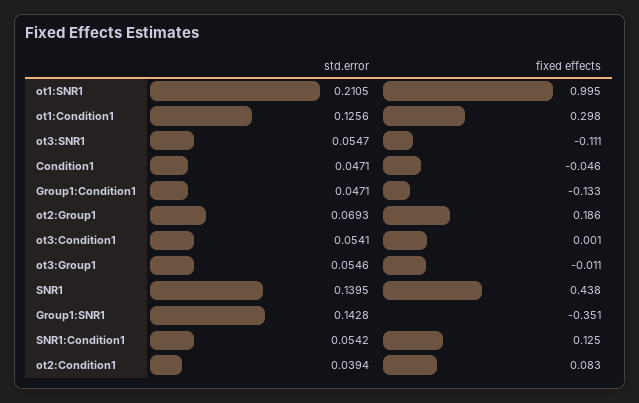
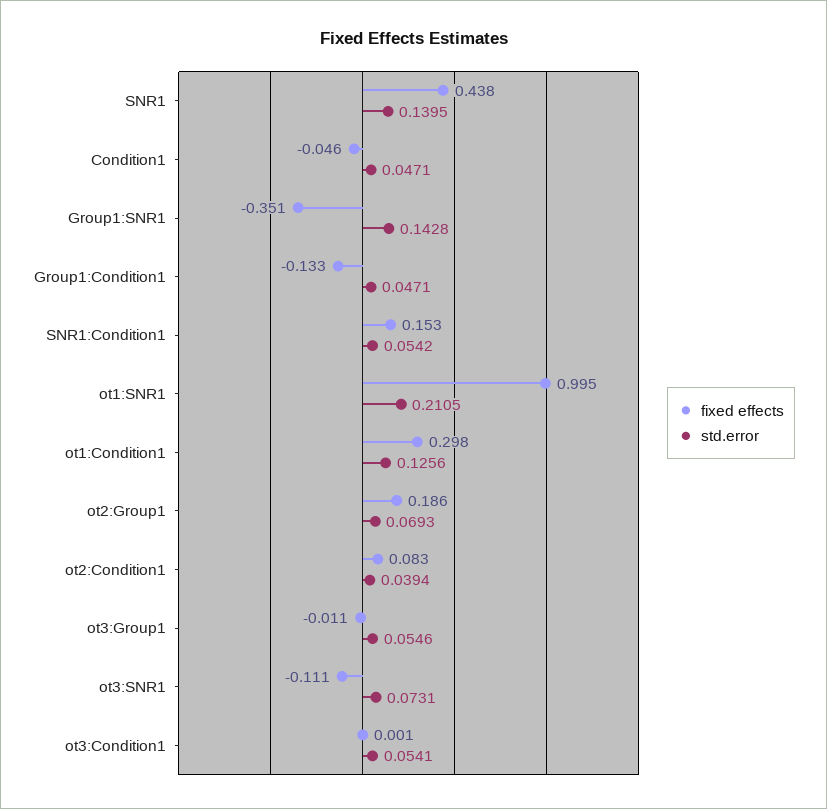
std.error, ot3:SNR1: 0.0547 -> 0.0731
fixed effects, SNR1:Condition1: 0.125 -> 0.153

